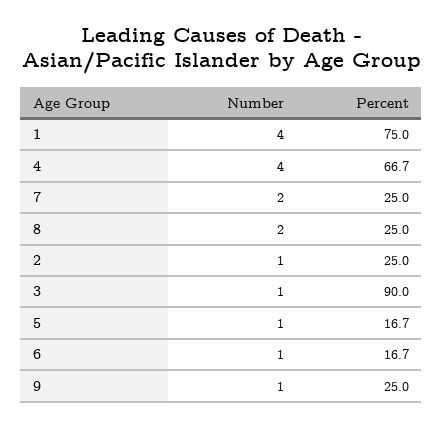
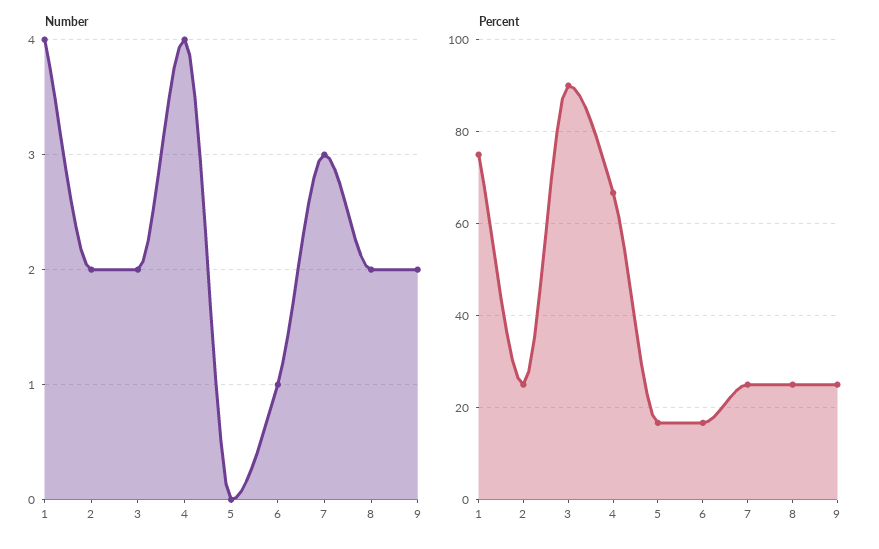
Number, 7: 2 -> 3
Number, 2: 1 -> 2
Number, 3: 1 -> 2
Number, 5: 1 -> 0
Number, 9: 1 -> 2

